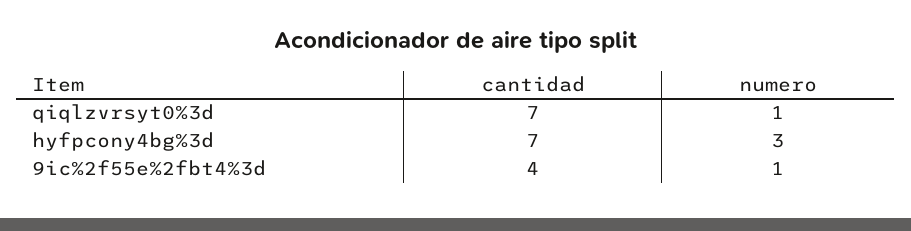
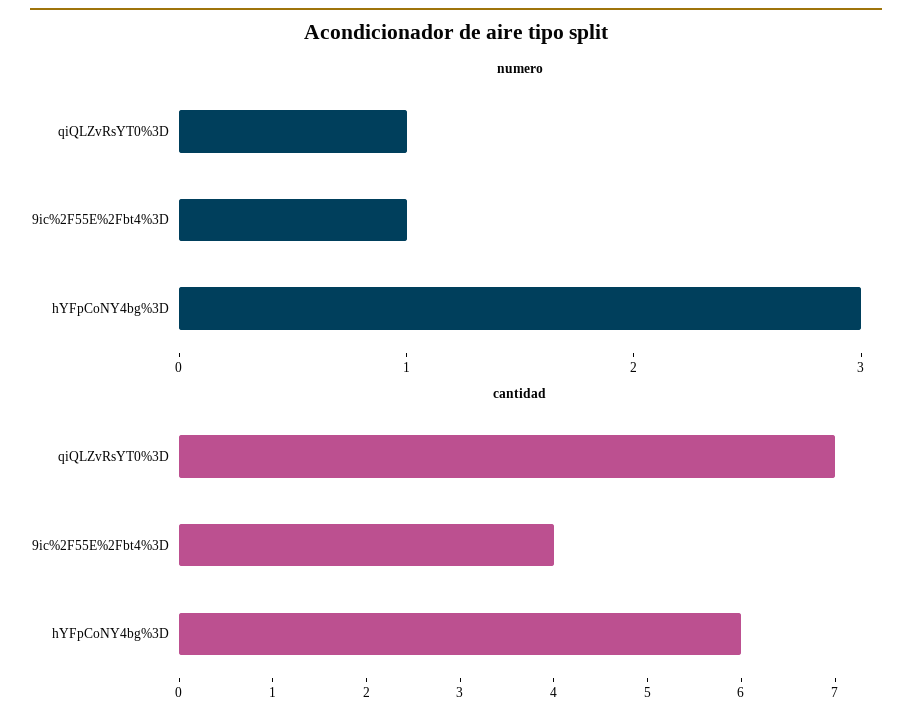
cantidad, hyfpcony4bg%3d: 7 -> 6

